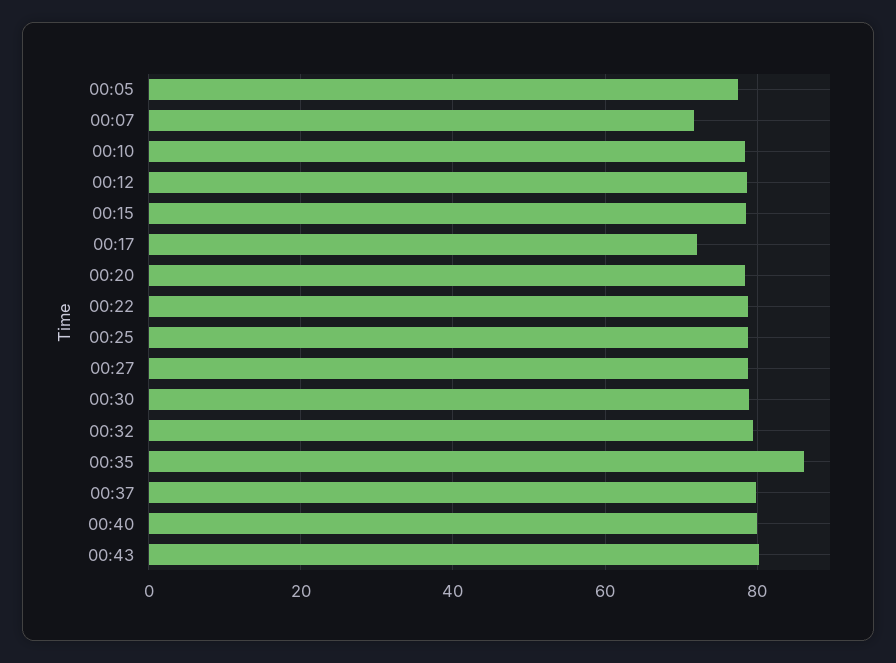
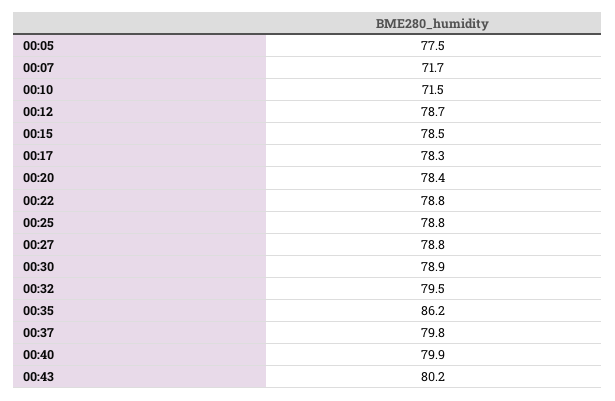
00:10: 78 -> 71.5
00:17: 72 -> 78.3

